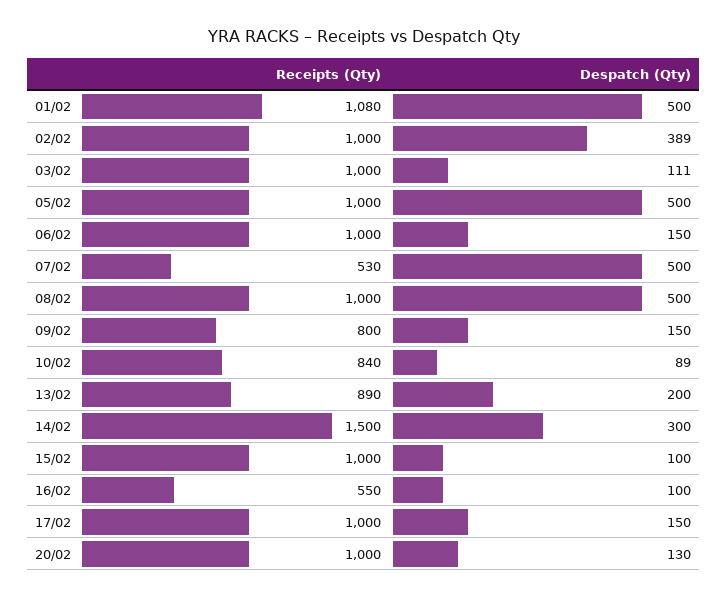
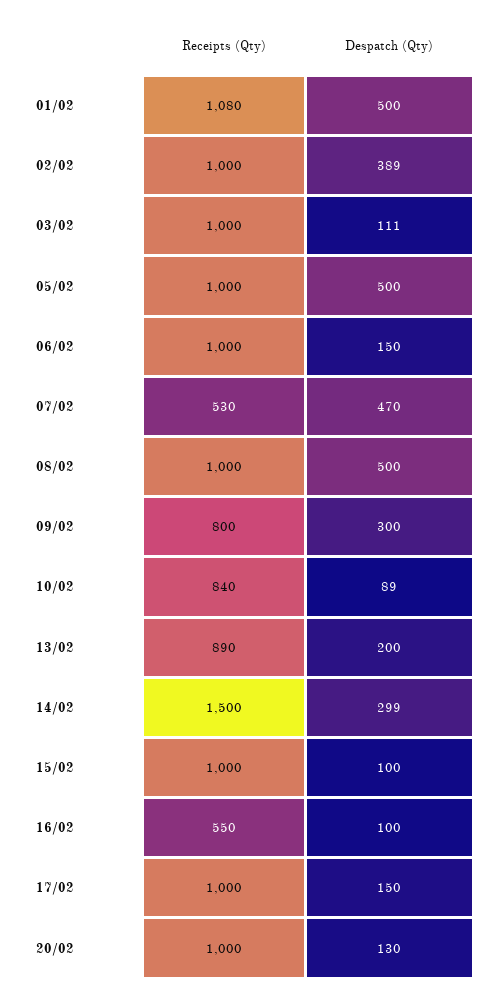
Despatch (Qty), 07/02: 500 -> 470
Despatch (Qty), 09/02: 150 -> 300
Despatch (Qty), 14/02: 300 -> 299

